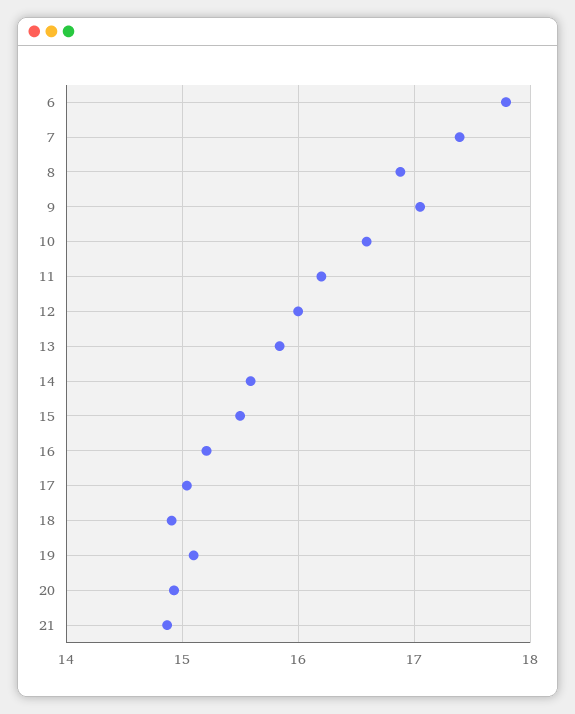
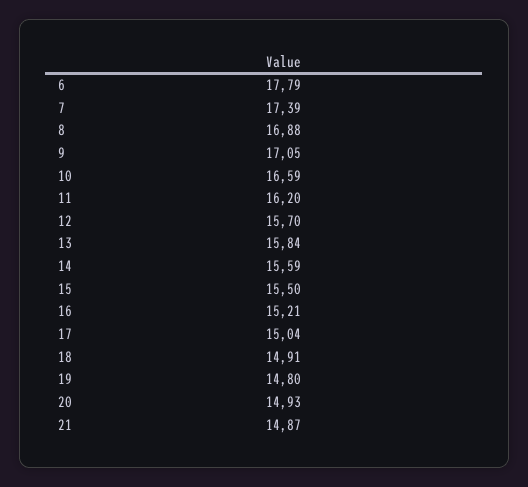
12: 16 -> 15.7
19: 15.1 -> 14.8

